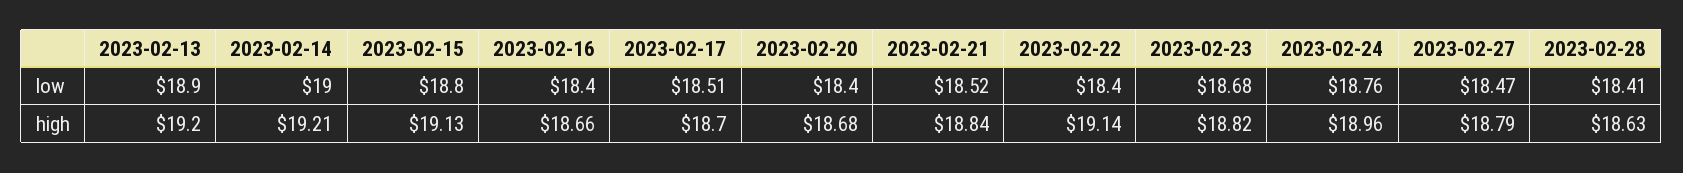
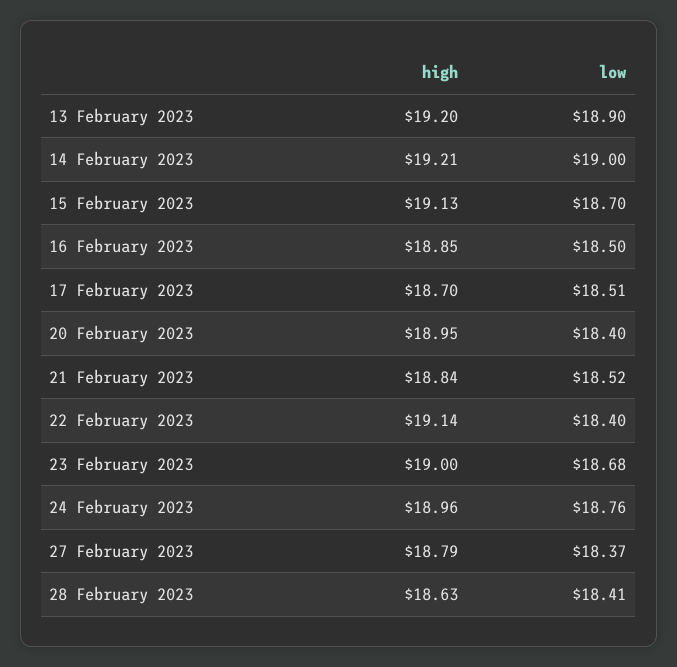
2023-02-15, low: 18.8 -> 18.7
2023-02-16, low: 18.4 -> 18.5
2023-02-27, low: 18.47 -> 18.37
2023-02-16, high: 18.66 -> 18.85
2023-02-20, high: 18.68 -> 18.95
2023-02-23, high: 18.82 -> 19

